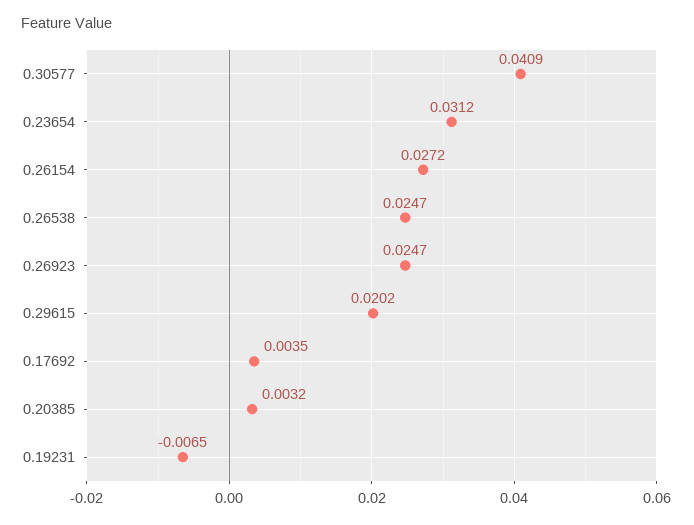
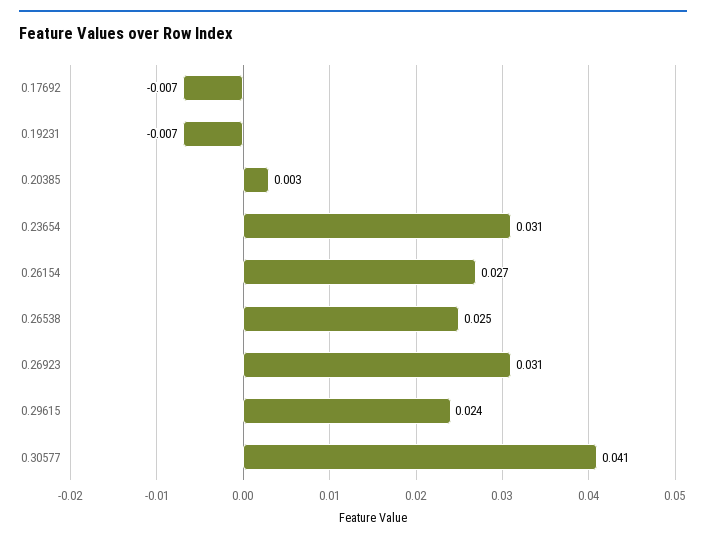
0.26923: 0.0247 -> 0.031
0.29615: 0.0202 -> 0.024
0.17692: 0.0035 -> -0.007

